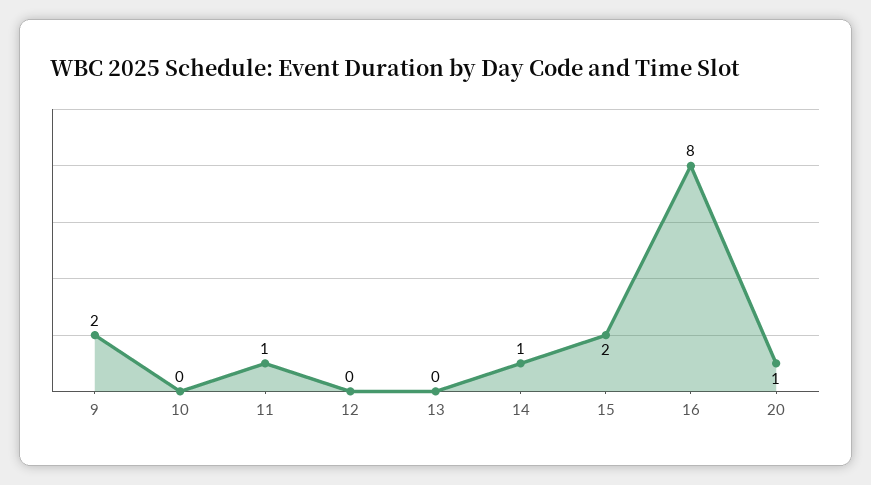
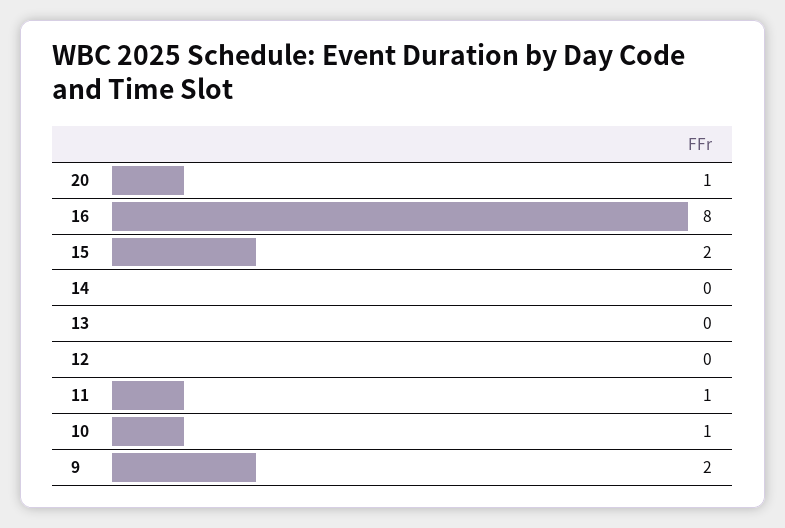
10: 0 -> 1
14: 1 -> 0

